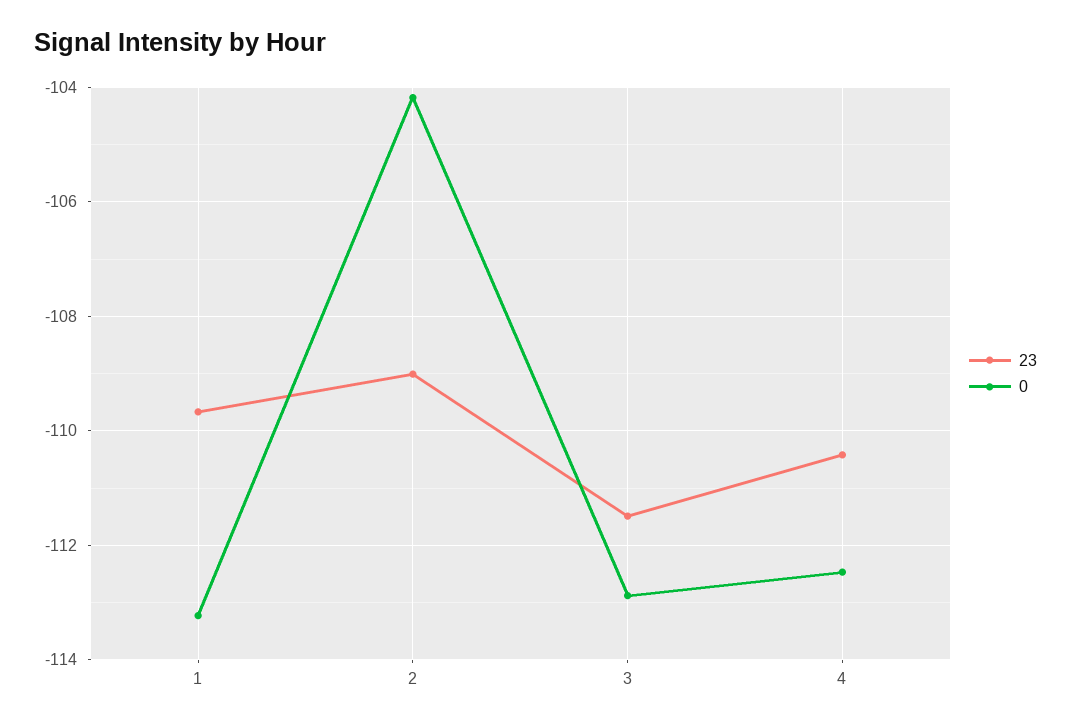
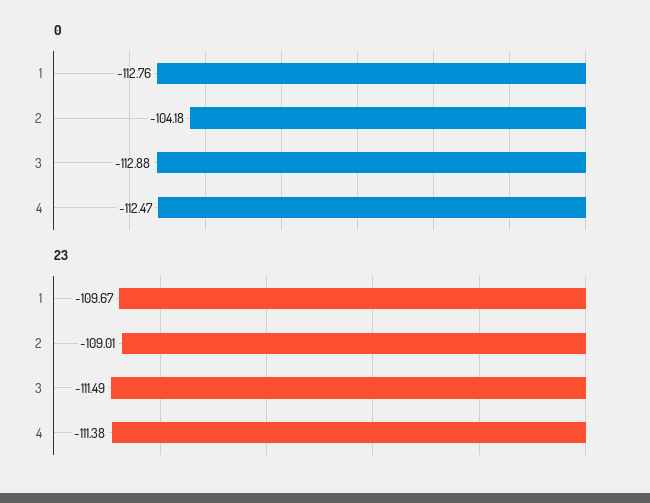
0, 1: -113.2 -> -112.76
23, 4: -110.4 -> -111.38

